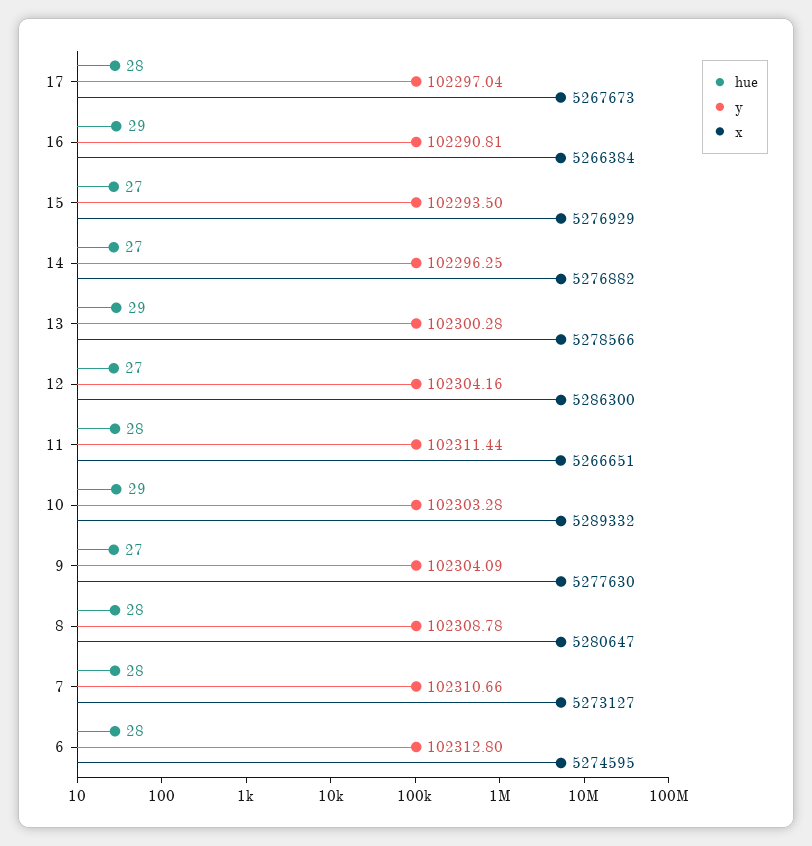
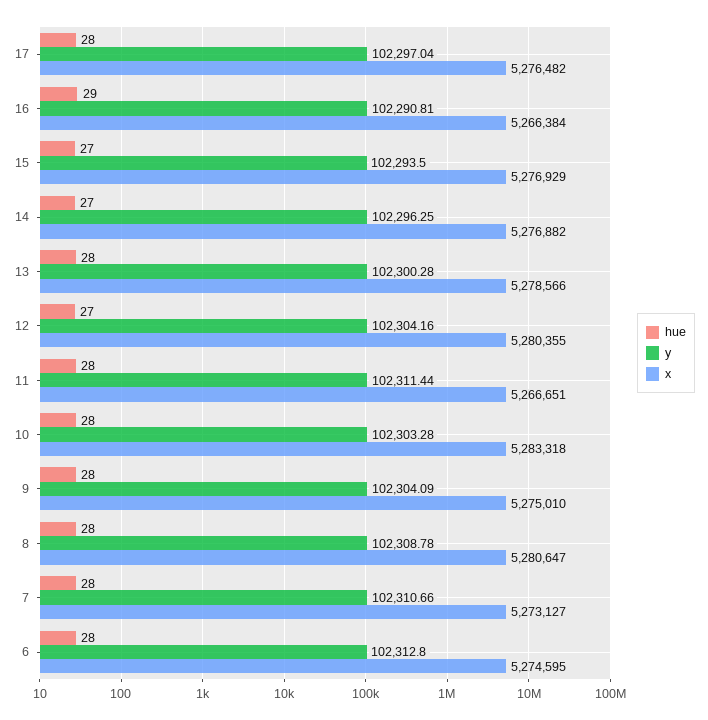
x, 17: 5267673 -> 5276482
hue, 13: 29 -> 28
x, 12: 5286300 -> 5280355
hue, 10: 29 -> 28
x, 10: 5289332 -> 5283318
hue, 9: 27 -> 28
x, 9: 5277630 -> 5275010

